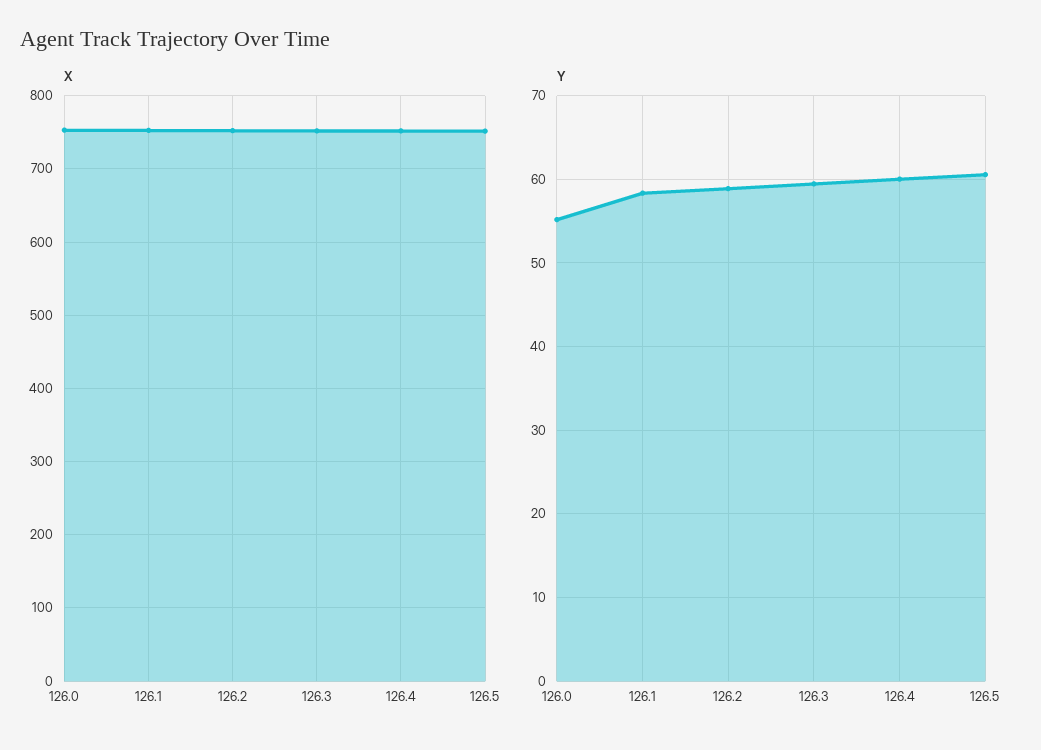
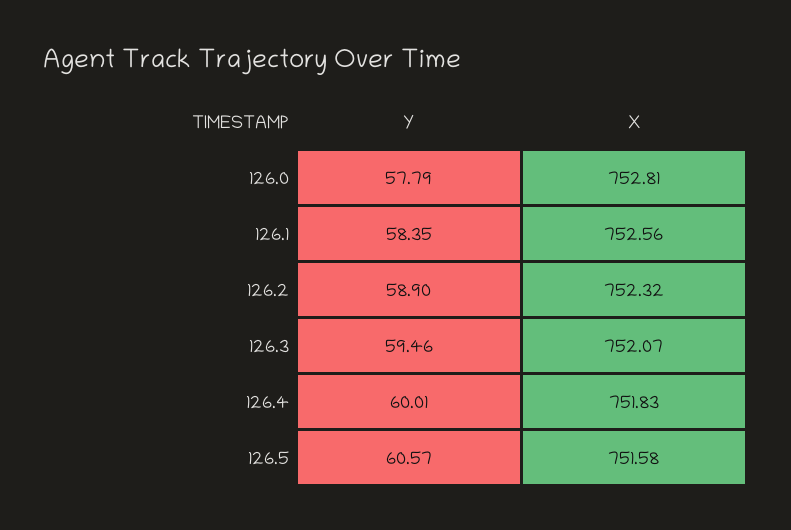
Y, 126.0: 55 -> 57.79

